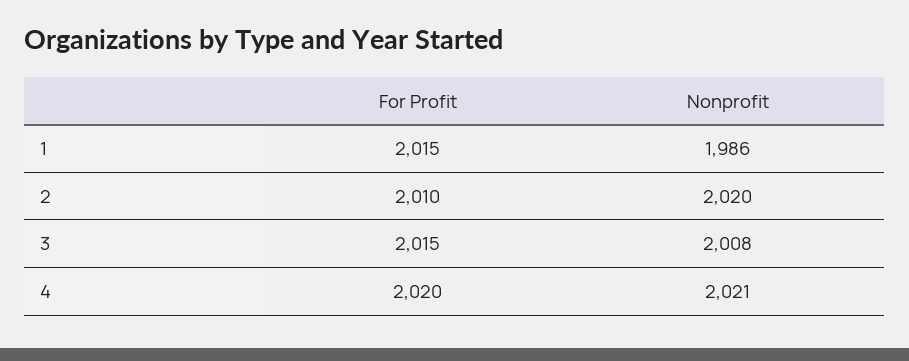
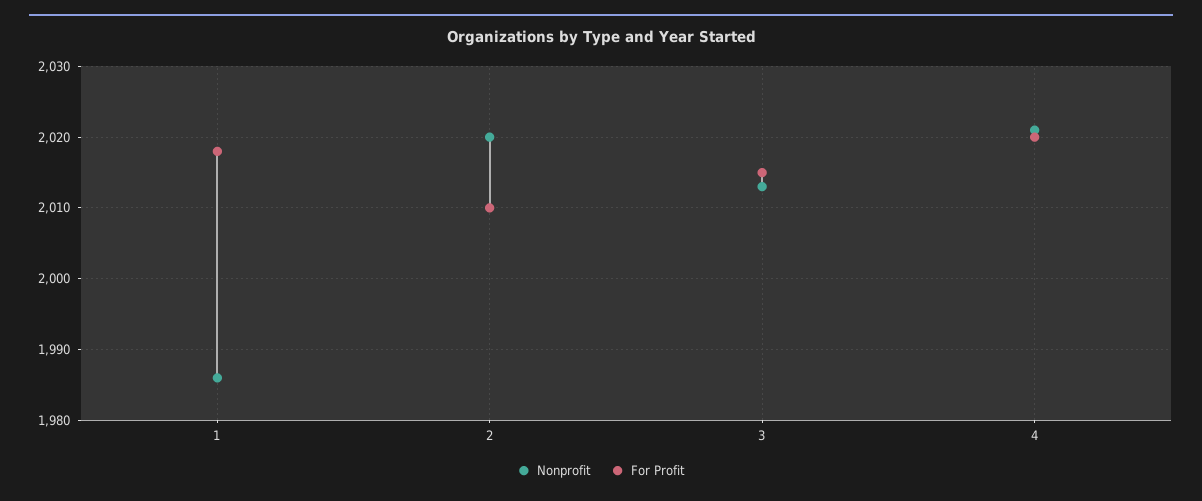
For Profit, 1: 2015 -> 2018
Nonprofit, 3: 2008 -> 2013

